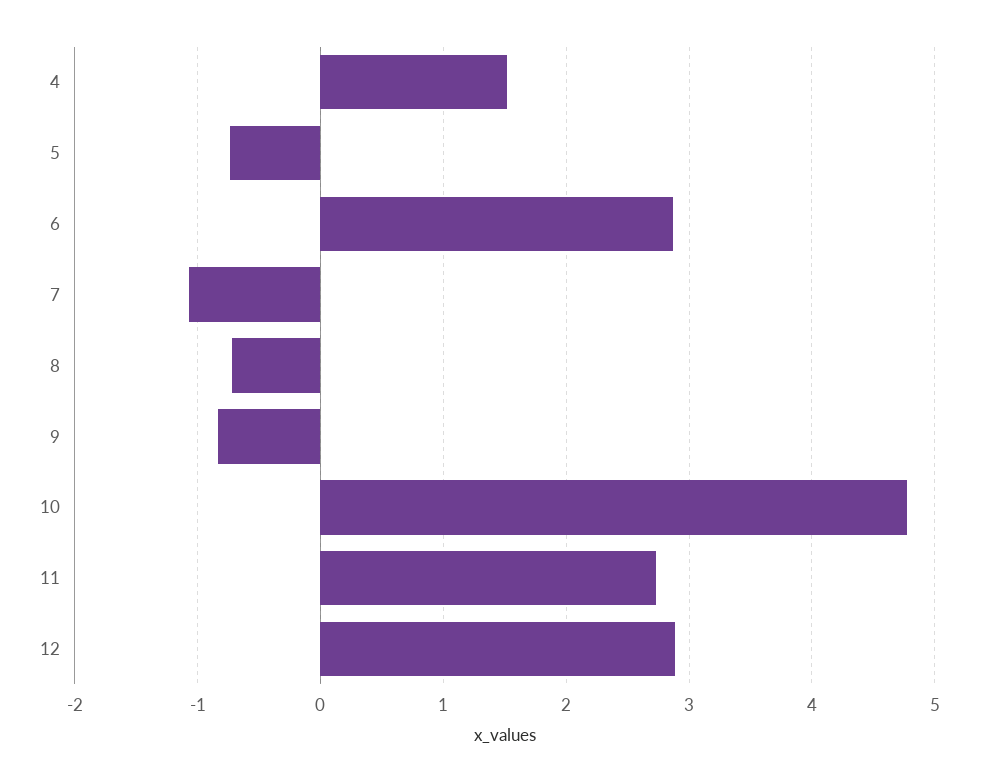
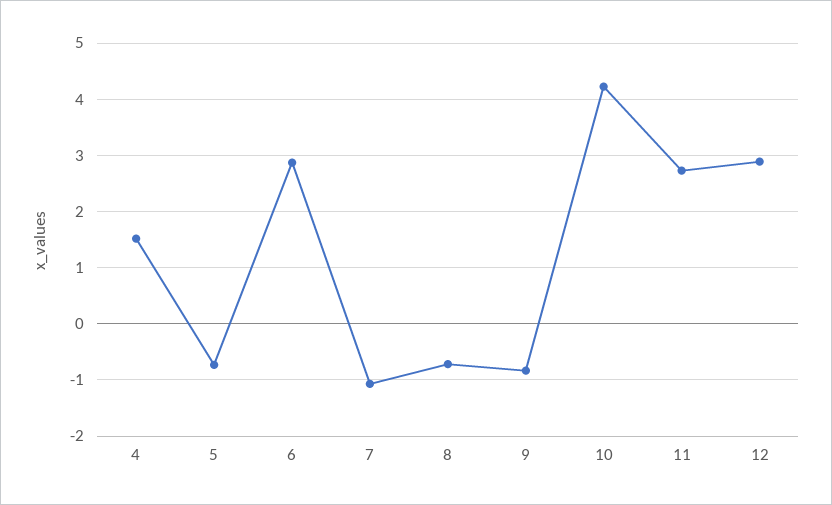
10: 4.8 -> 4.2

